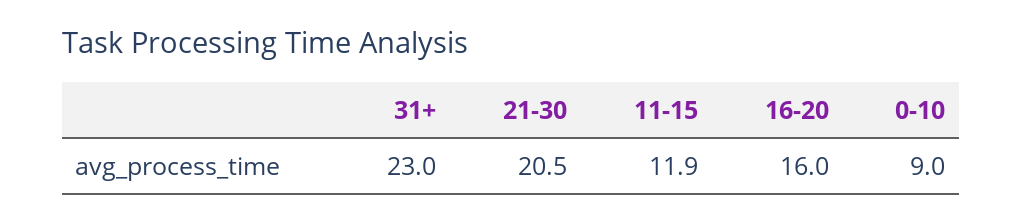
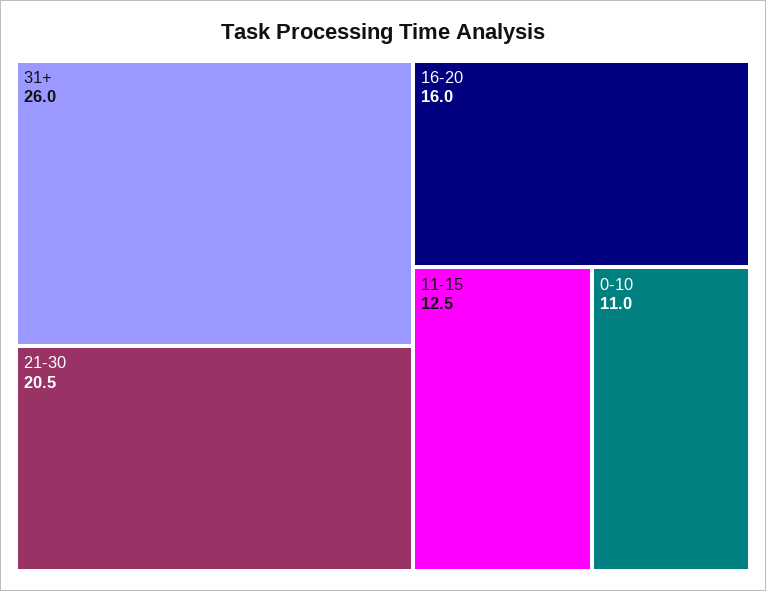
31+: 23 -> 26
11-15: 11.9 -> 12.5
0-10: 9 -> 11

